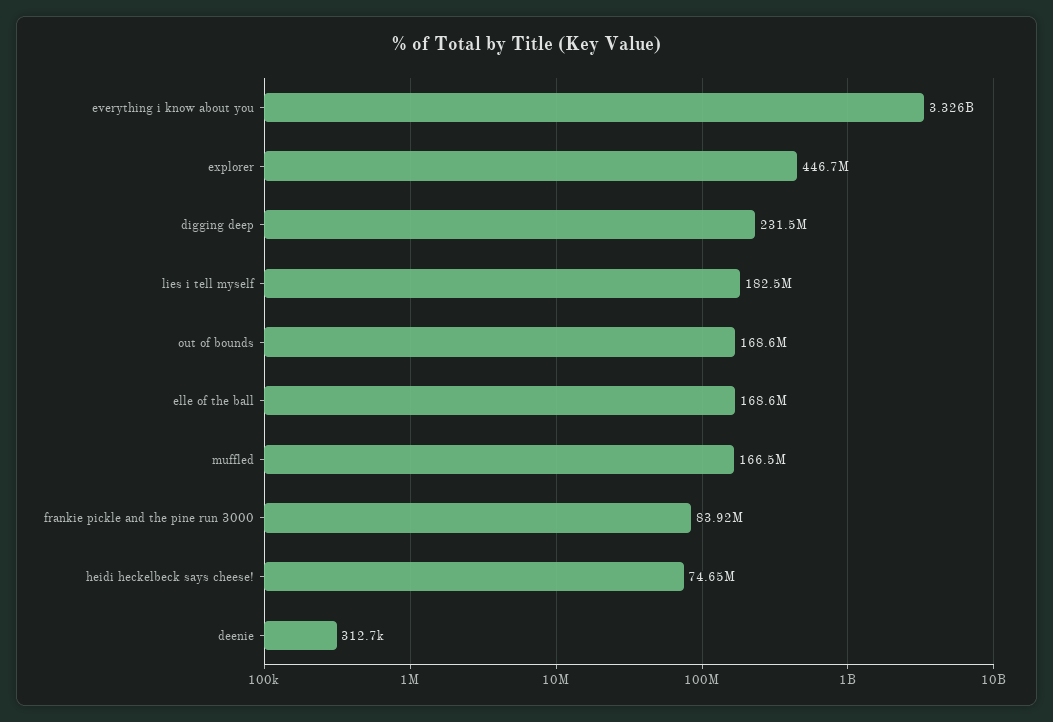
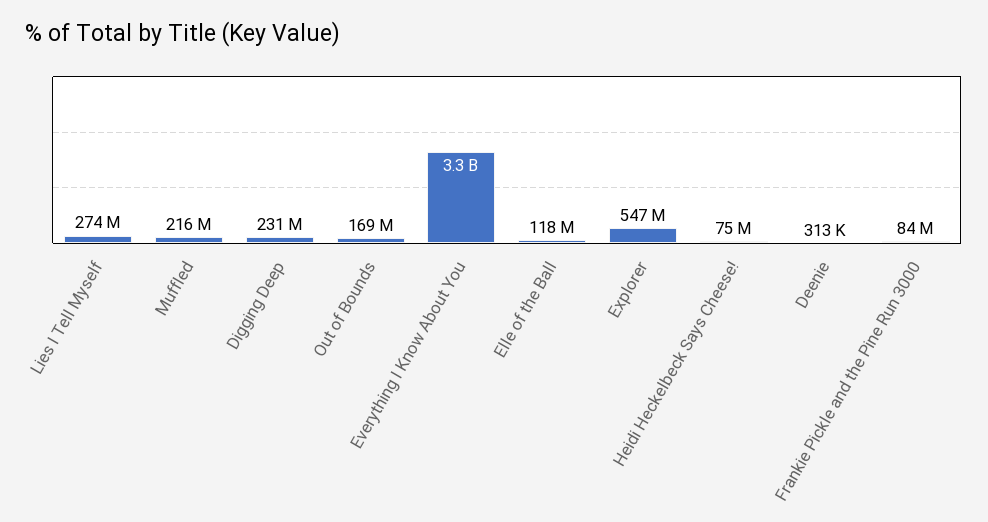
explorer: 446700000 -> 547000000
lies i tell myself: 182500000 -> 274000000
elle of the ball: 168600000 -> 118000000
muffled: 166500000 -> 216000000

